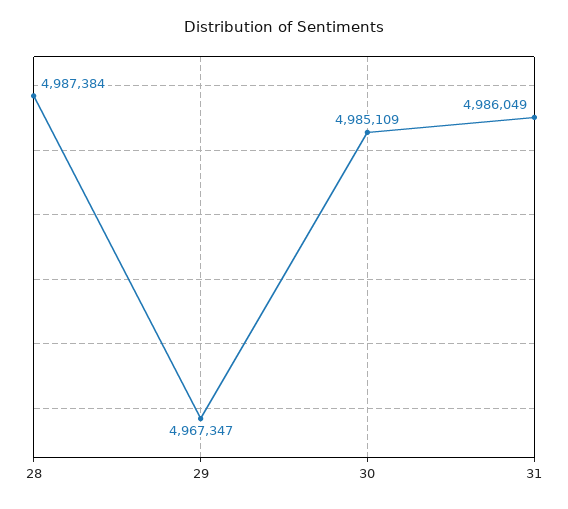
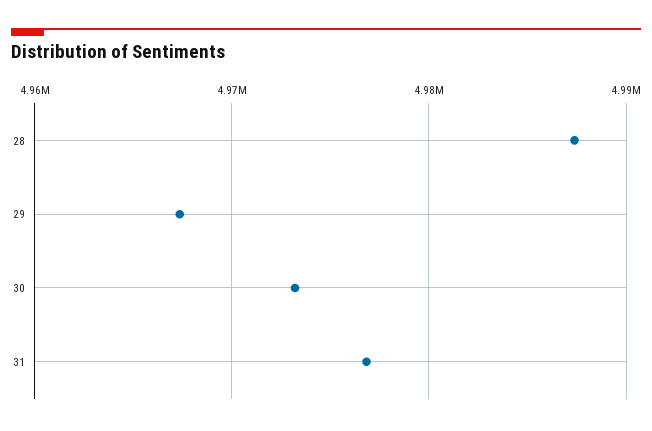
30: 4985109 -> 4973000
31: 4986049 -> 4977000

